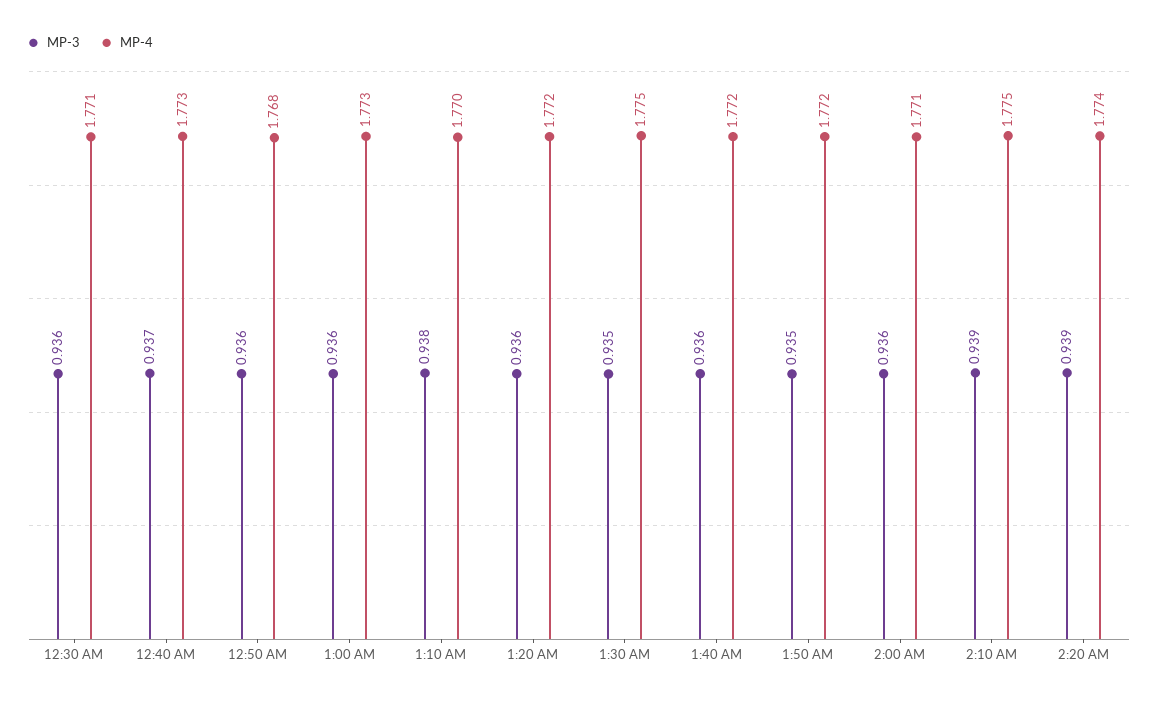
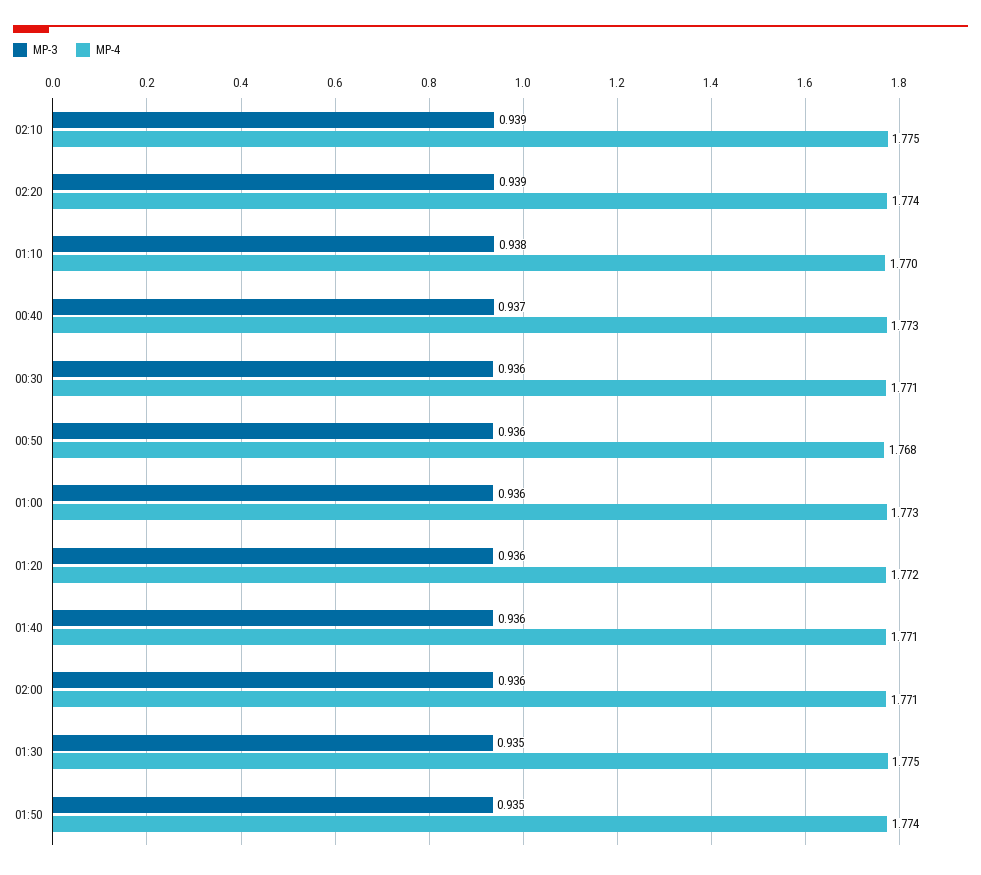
MP-4, 1:40 AM: 1.772 -> 1.771
MP-4, 1:50 AM: 1.772 -> 1.774

